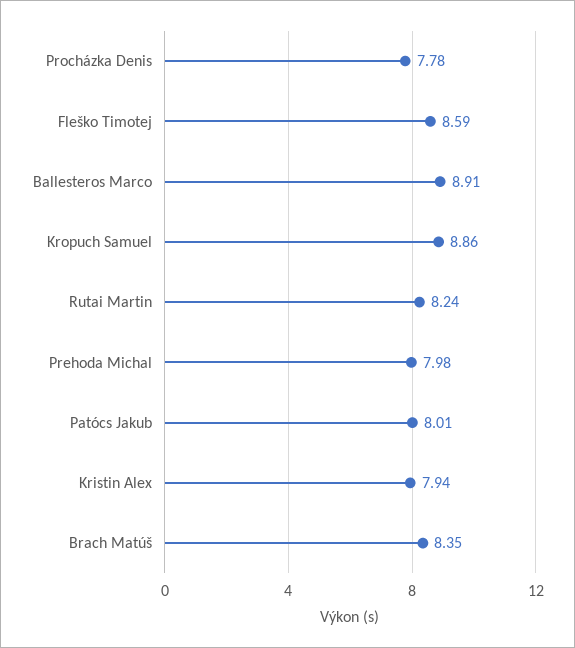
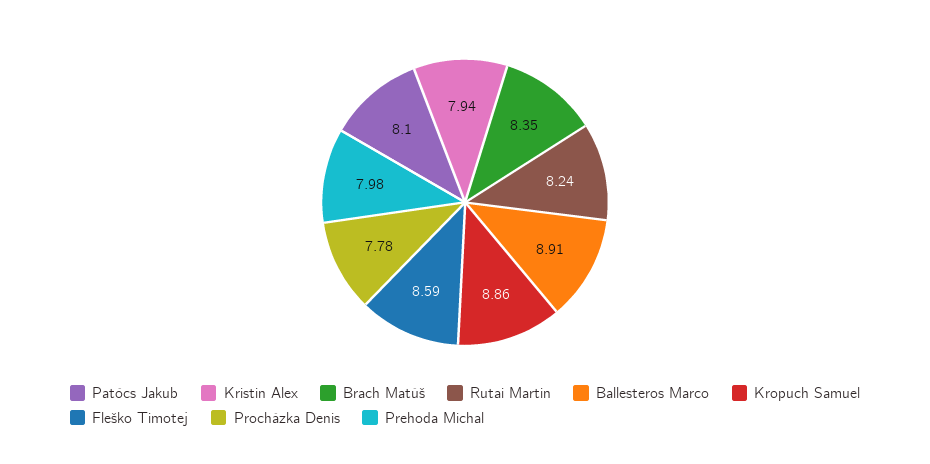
Patócs Jakub: 8.01 -> 8.1

